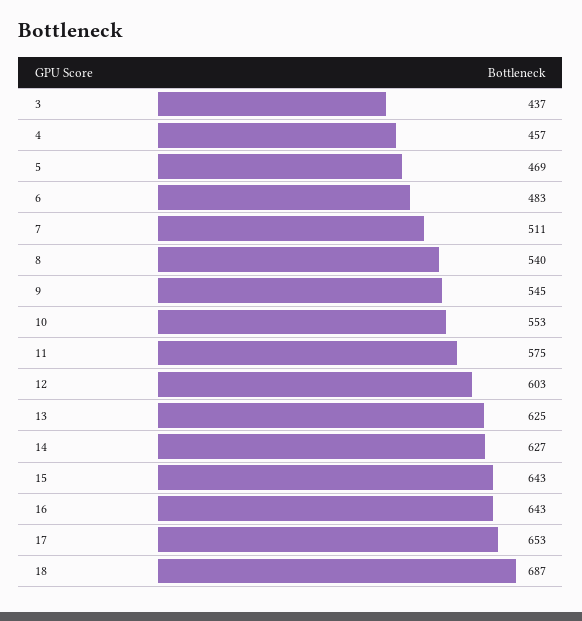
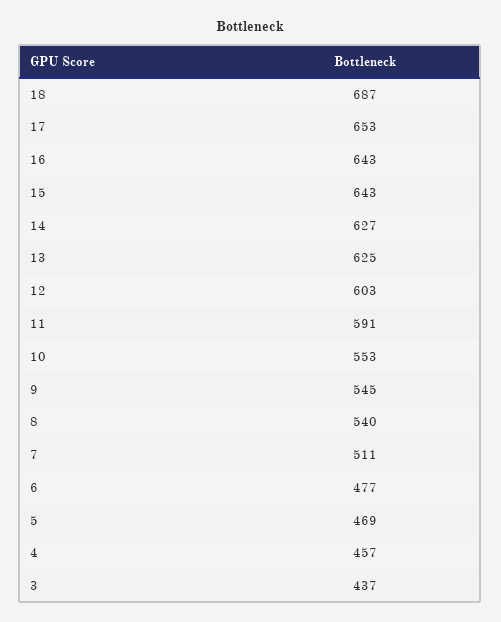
6: 483 -> 477
11: 575 -> 591

